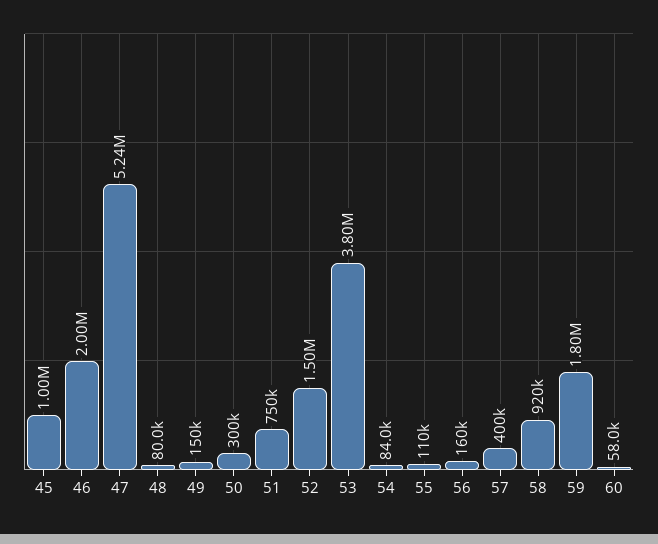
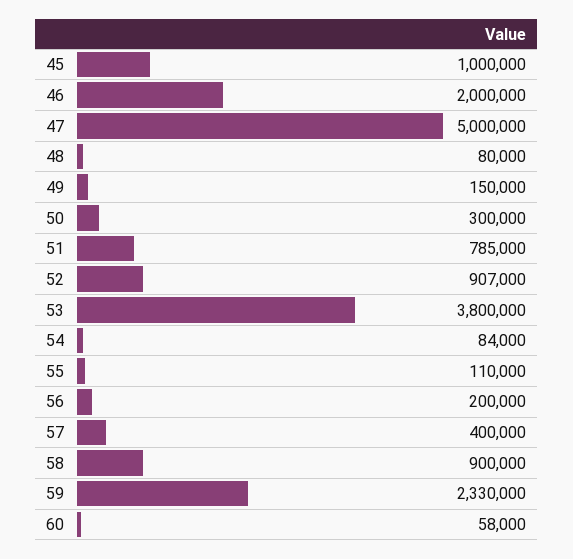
47: 5240000 -> 5000000
51: 750000 -> 785000
52: 1500000 -> 907000
56: 160000 -> 200000
58: 920000 -> 900000
59: 1800000 -> 2330000

